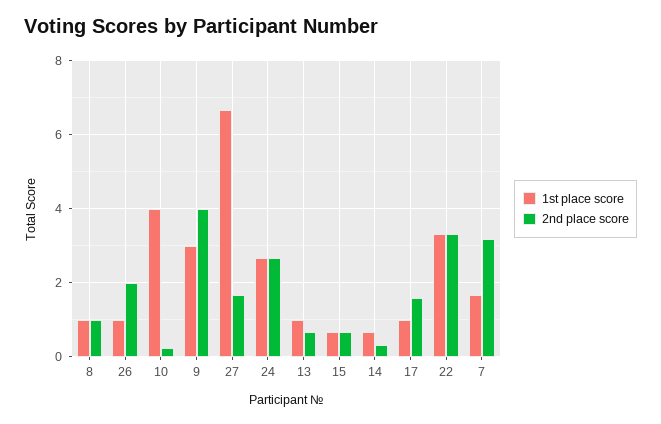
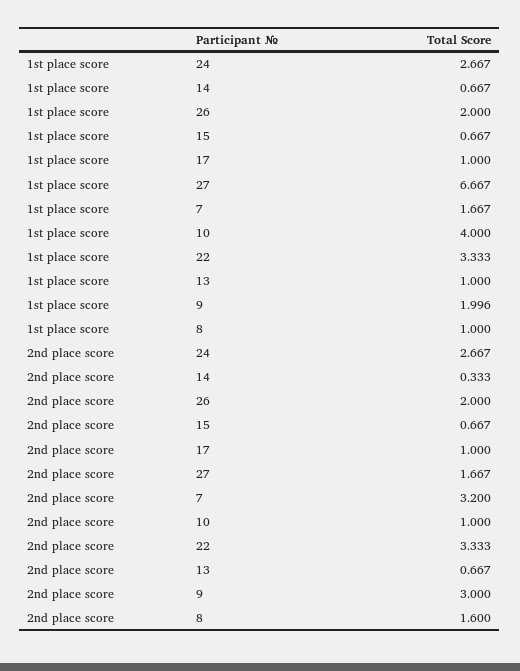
2nd place score, 8: 1 -> 1.6
1st place score, 26: 1 -> 2
2nd place score, 10: 0.2 -> 1
1st place score, 9: 3 -> 1.996
2nd place score, 9: 4 -> 3
2nd place score, 17: 1.6 -> 1

